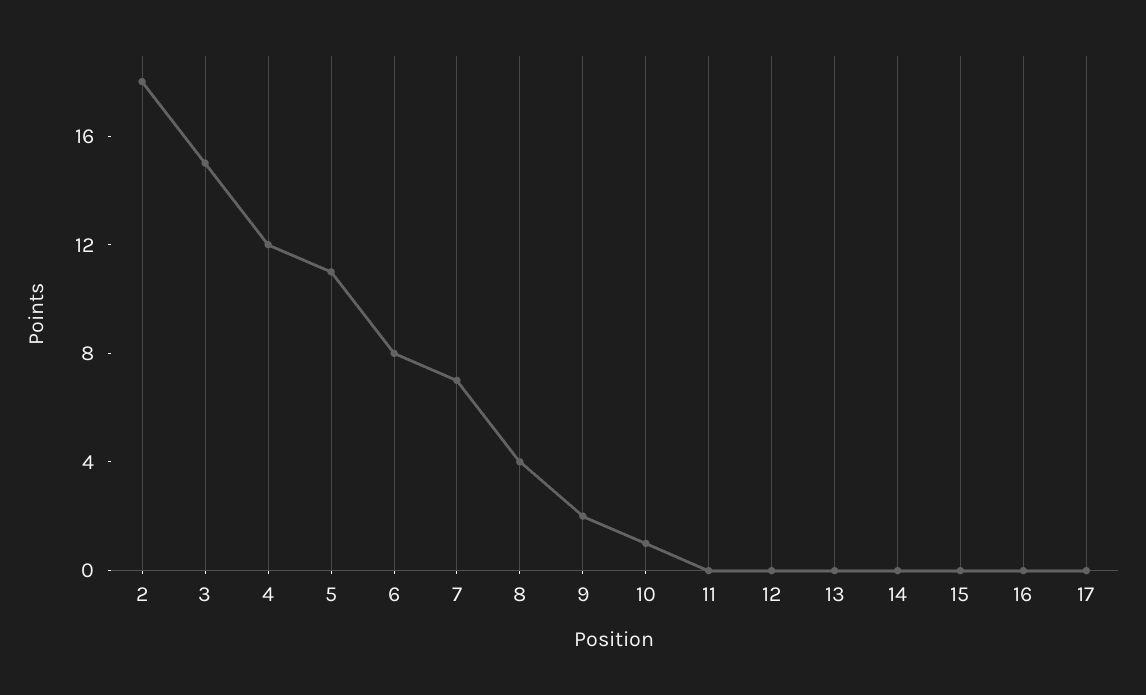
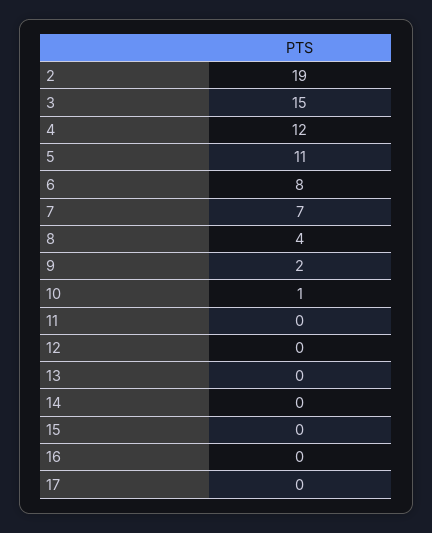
2: 18 -> 19

